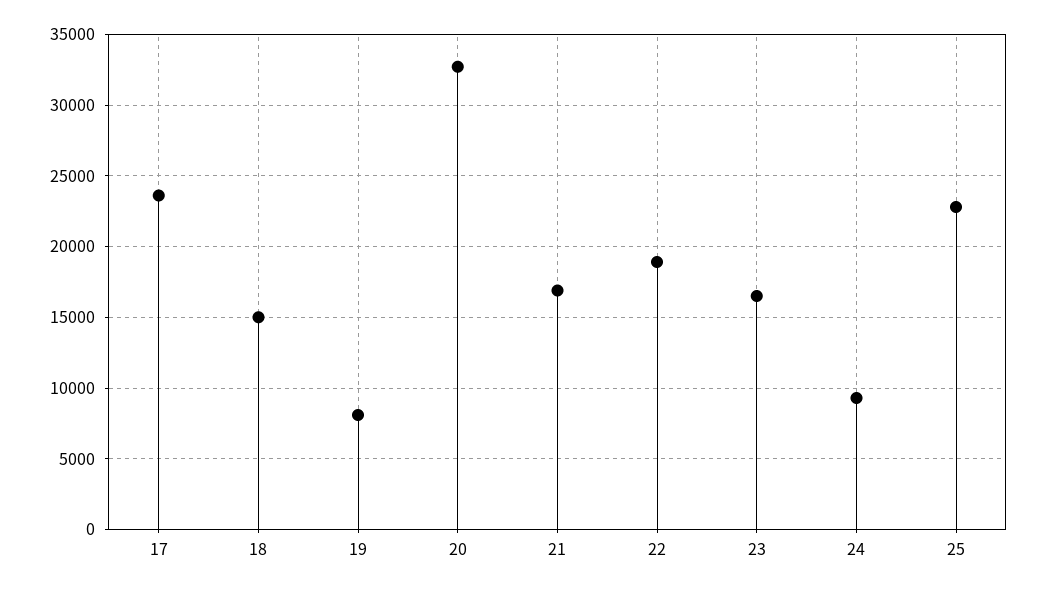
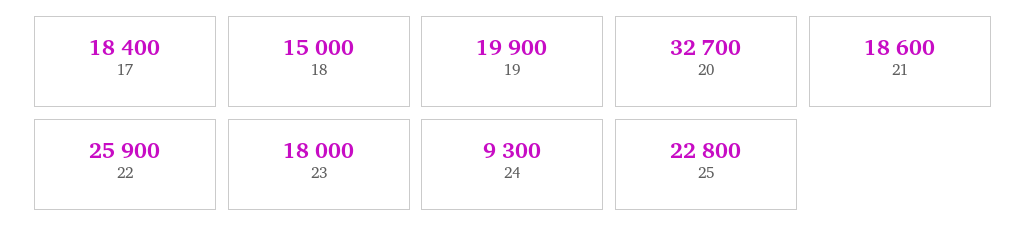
17: 23500 -> 18400
19: 8000 -> 19900
21: 17000 -> 18600
22: 19000 -> 25900
23: 16500 -> 18000

